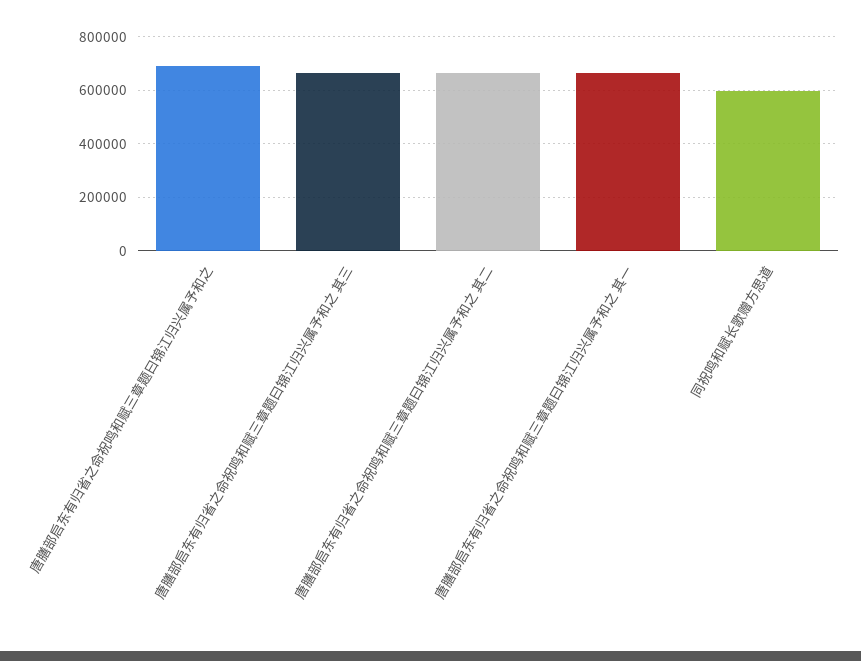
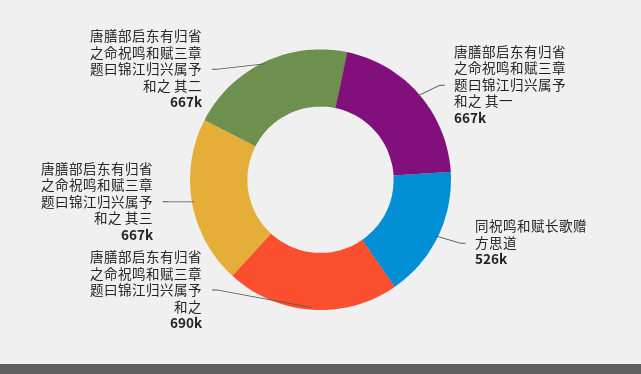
同祝鸣和赋长歌赠方思道: 600000 -> 526000

